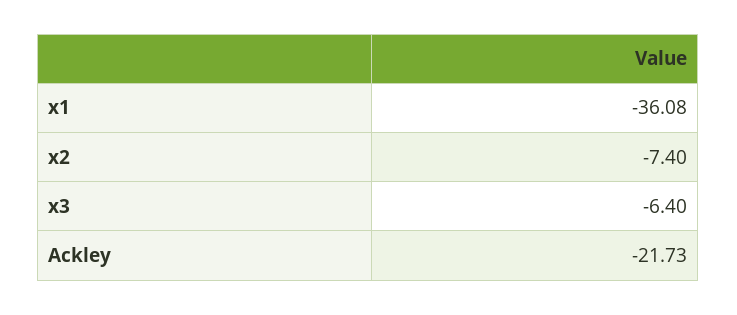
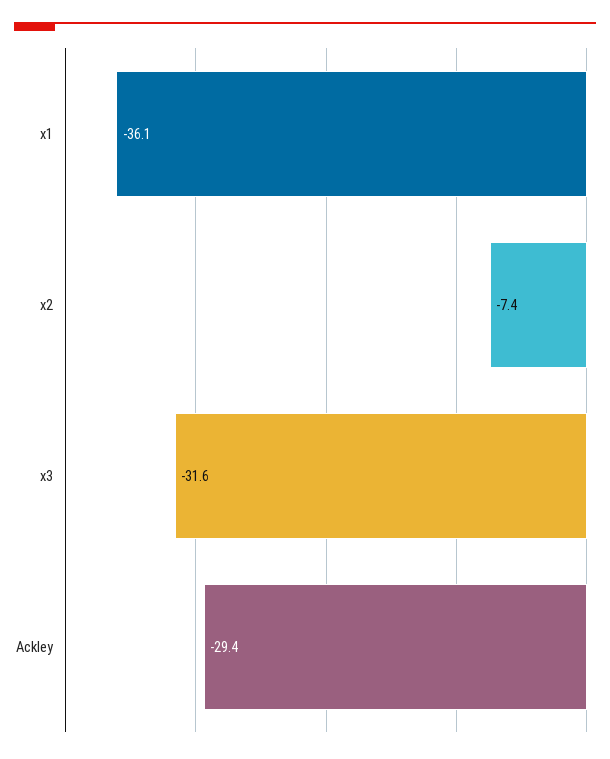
x3: -6.4 -> -31.6
Ackley: -21.73 -> -29.4

